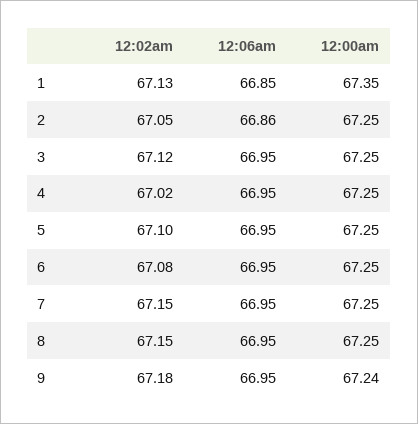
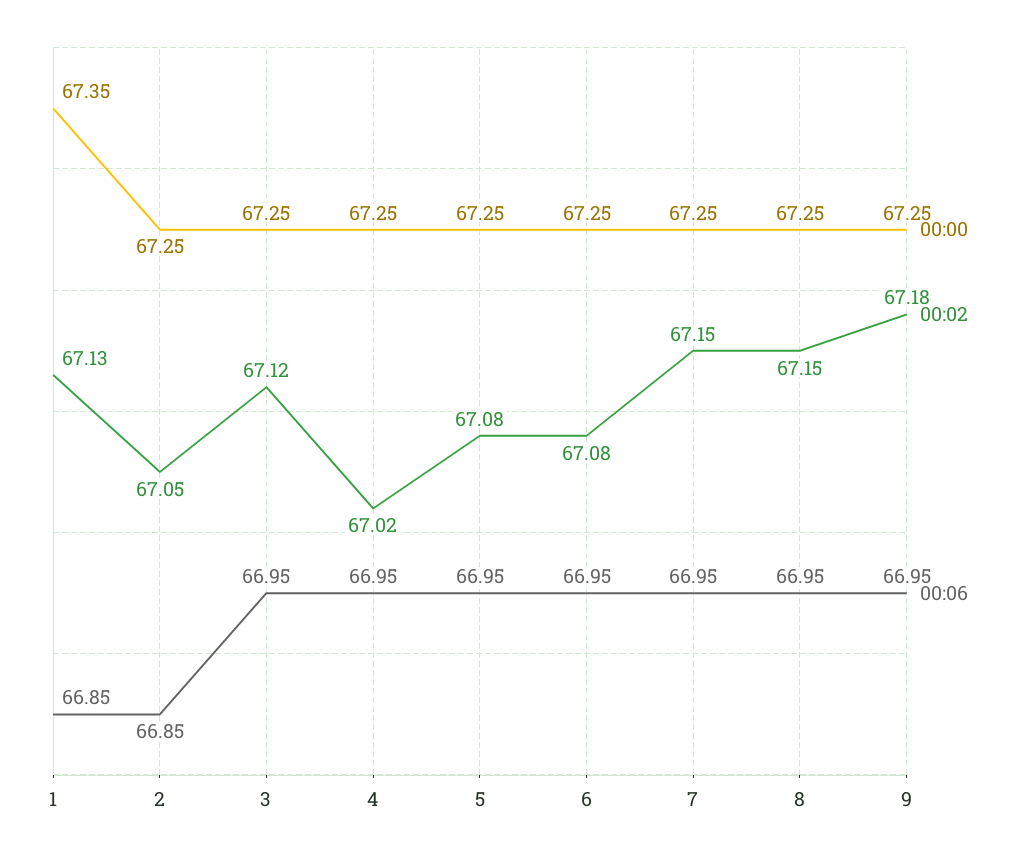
12:06am, 2: 66.86 -> 66.85
12:02am, 5: 67.1 -> 67.08
12:00am, 9: 67.24 -> 67.25

